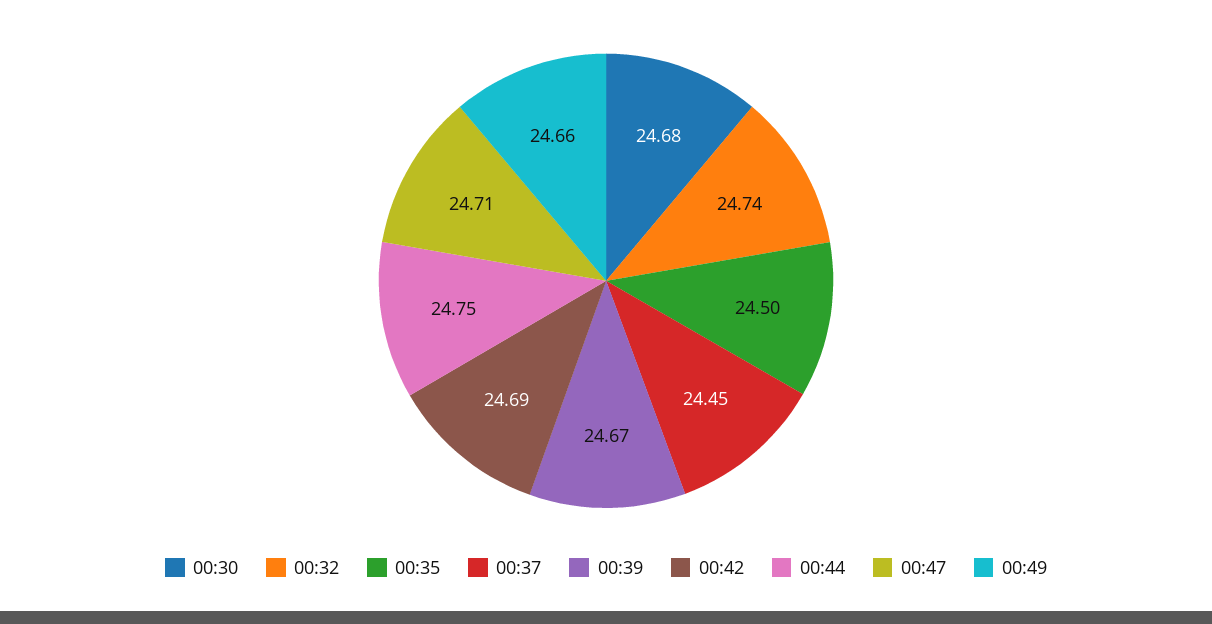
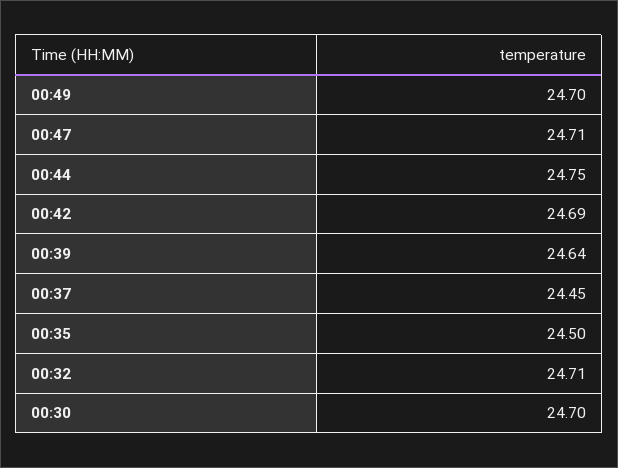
00:30: 24.68 -> 24.7
00:32: 24.74 -> 24.71
00:39: 24.67 -> 24.64
00:49: 24.66 -> 24.7

